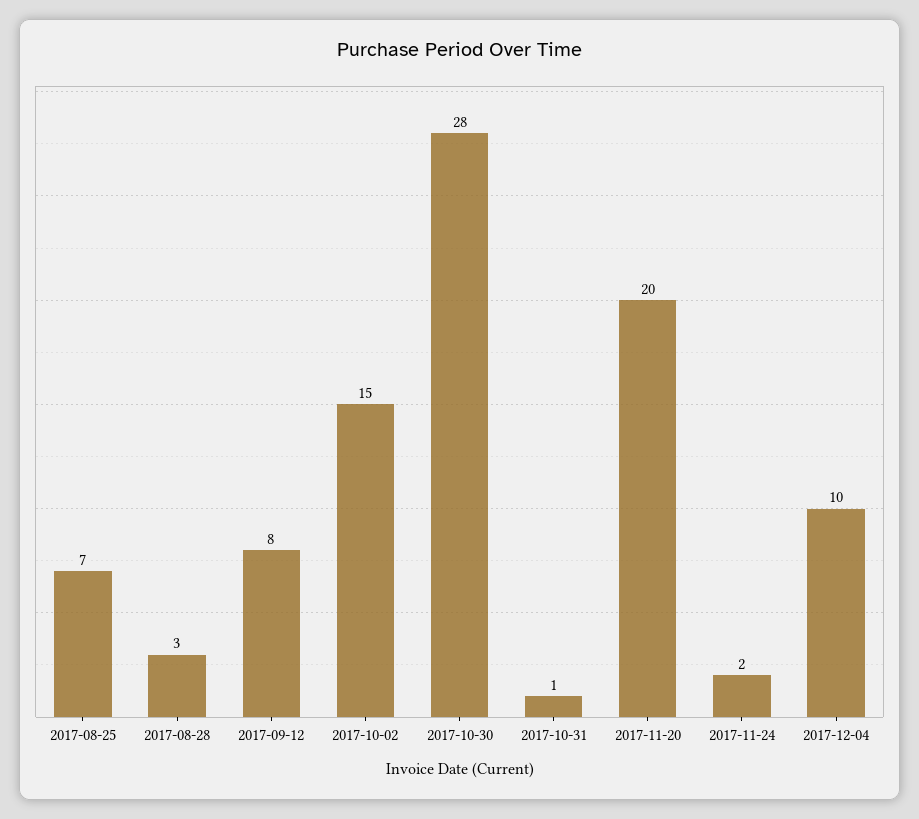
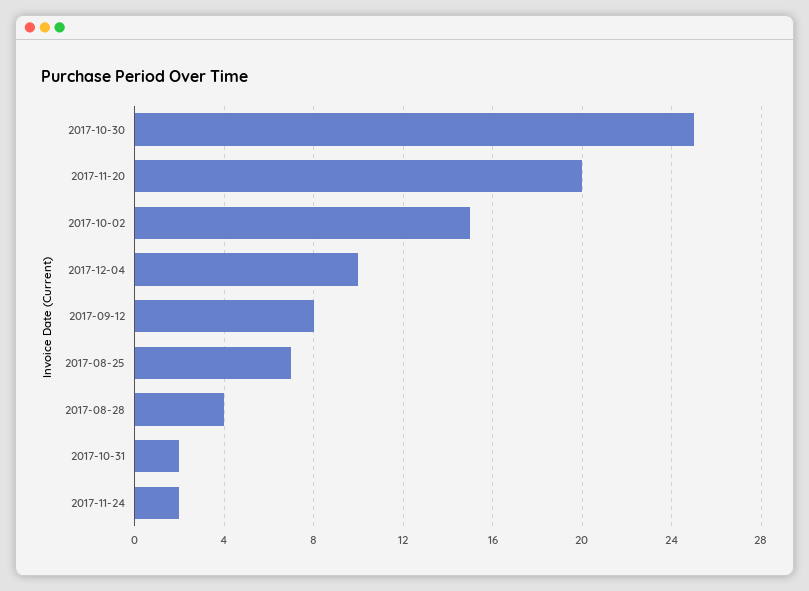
2017-08-28: 3 -> 4
2017-10-30: 28 -> 25
2017-10-31: 1 -> 2

